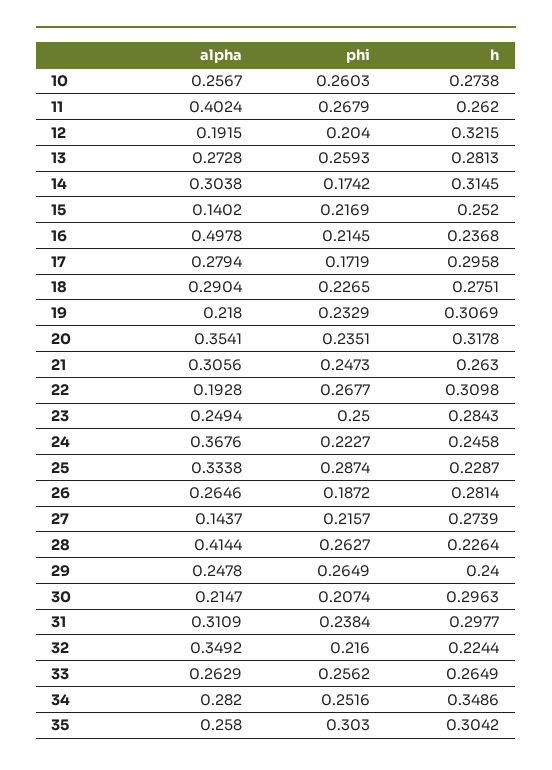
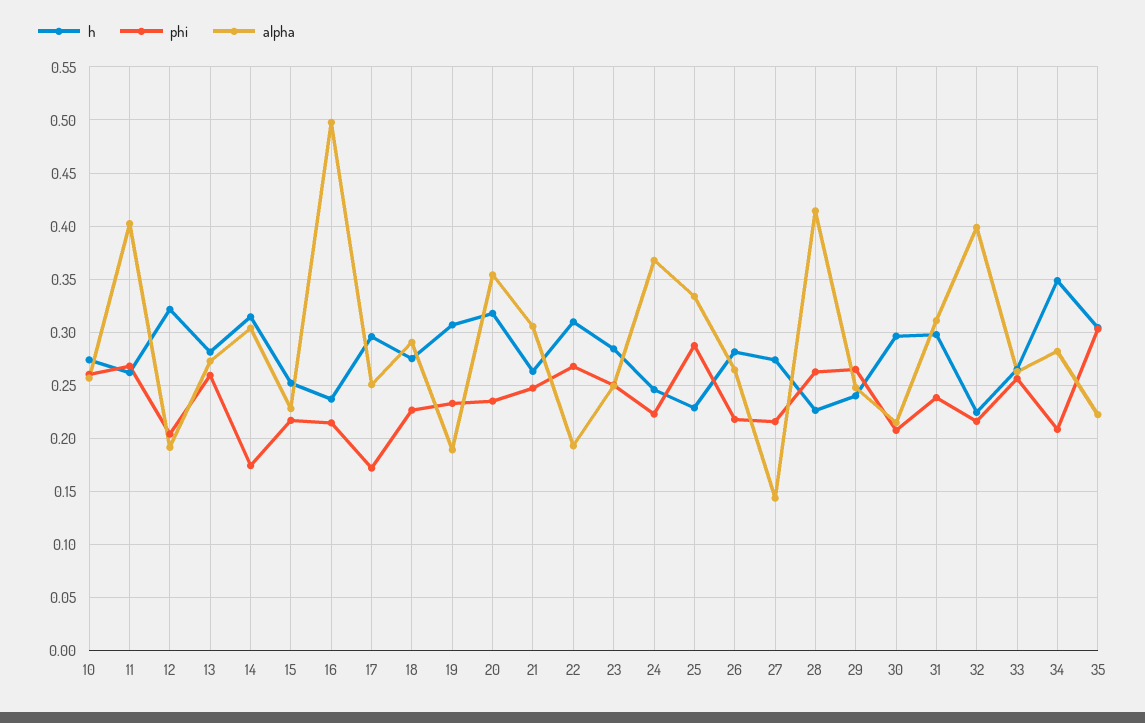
alpha, 15: 0.1402 -> 0.23
alpha, 17: 0.2794 -> 0.25
alpha, 19: 0.218 -> 0.19
phi, 26: 0.1872 -> 0.22
alpha, 32: 0.3492 -> 0.4
phi, 34: 0.2516 -> 0.21
alpha, 35: 0.258 -> 0.22

